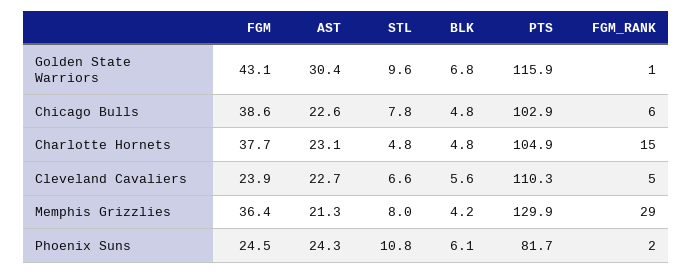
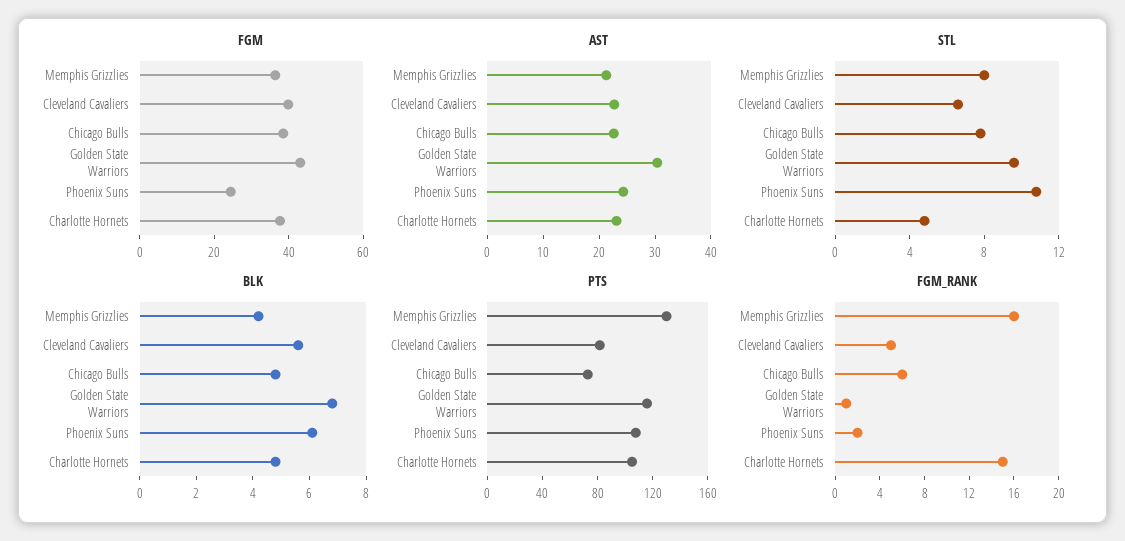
PTS, Chicago Bulls: 102.9 -> 70
FGM, Cleveland Cavaliers: 23.9 -> 40
PTS, Cleveland Cavaliers: 110.3 -> 80
FGM_RANK, Memphis Grizzlies: 29 -> 16
PTS, Phoenix Suns: 81.7 -> 110

